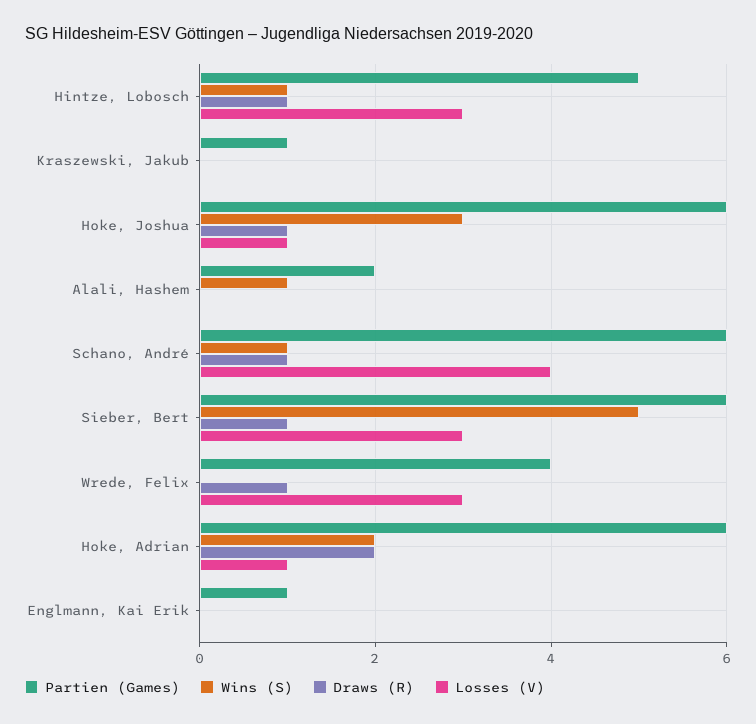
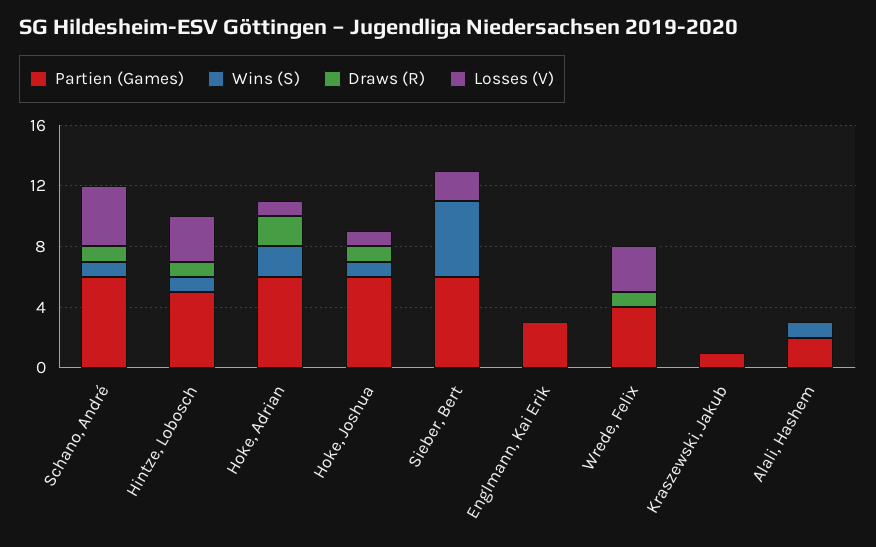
Wins (S), Hoke, Joshua: 3 -> 1
Draws (R), Sieber, Bert: 1 -> 0
Losses (V), Sieber, Bert: 3 -> 2
Partien (Games), Englmann, Kai Erik: 1 -> 3

